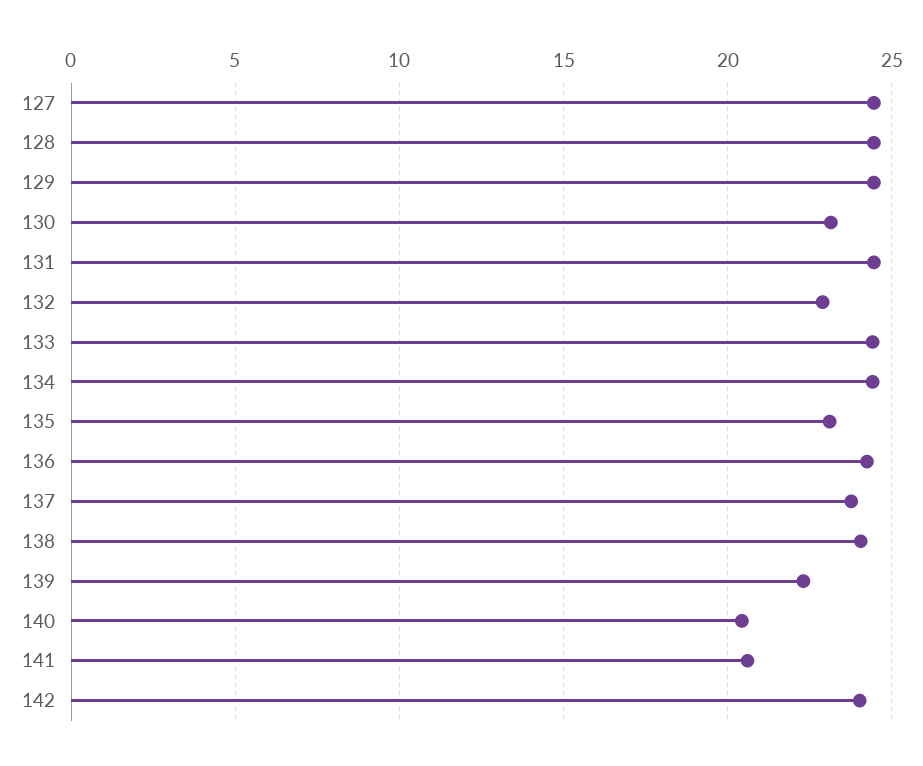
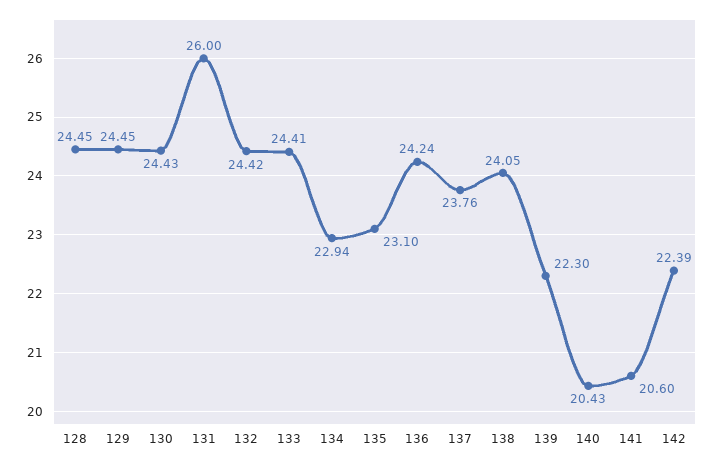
127: 24.5 -> none
130: 23 -> 24.43
131: 24.5 -> 26
132: 23 -> 24.42
134: 24.5 -> 22.94
142: 24 -> 22.39

